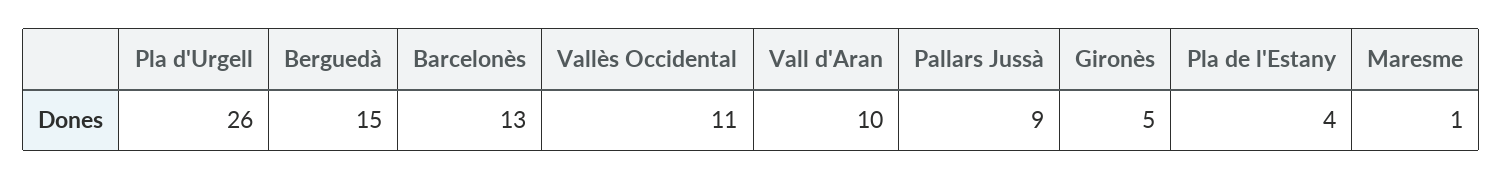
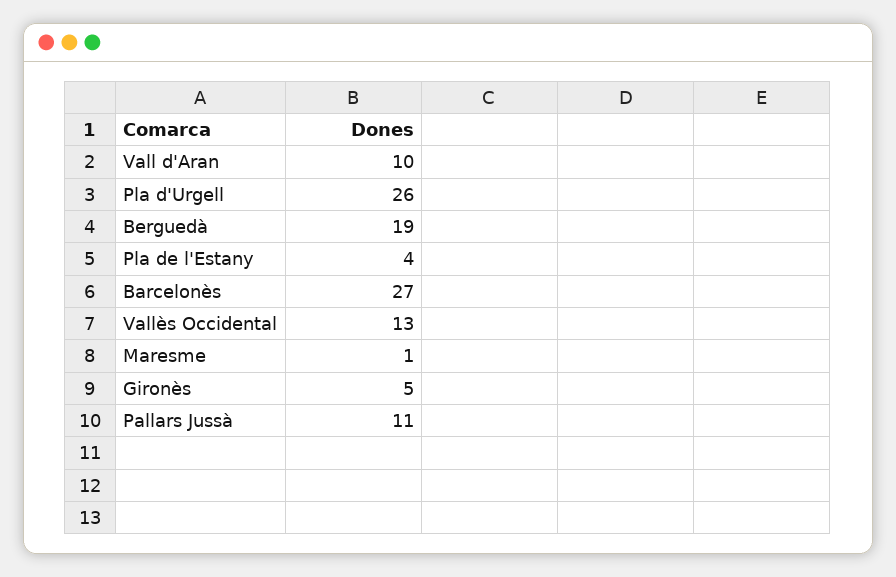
Berguedà: 15 -> 19
Barcelonès: 13 -> 27
Vallès Occidental: 11 -> 13
Pallars Jussà: 9 -> 11

